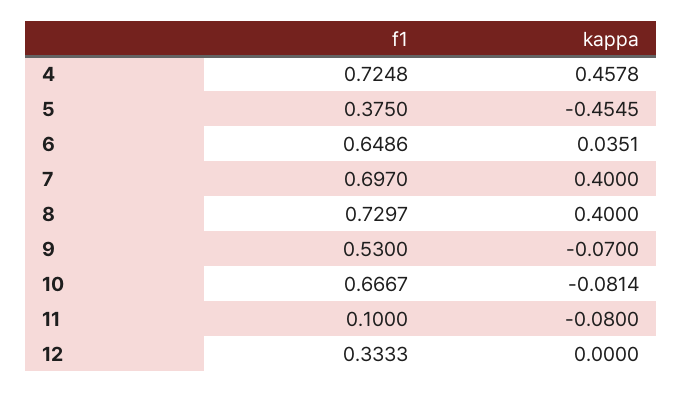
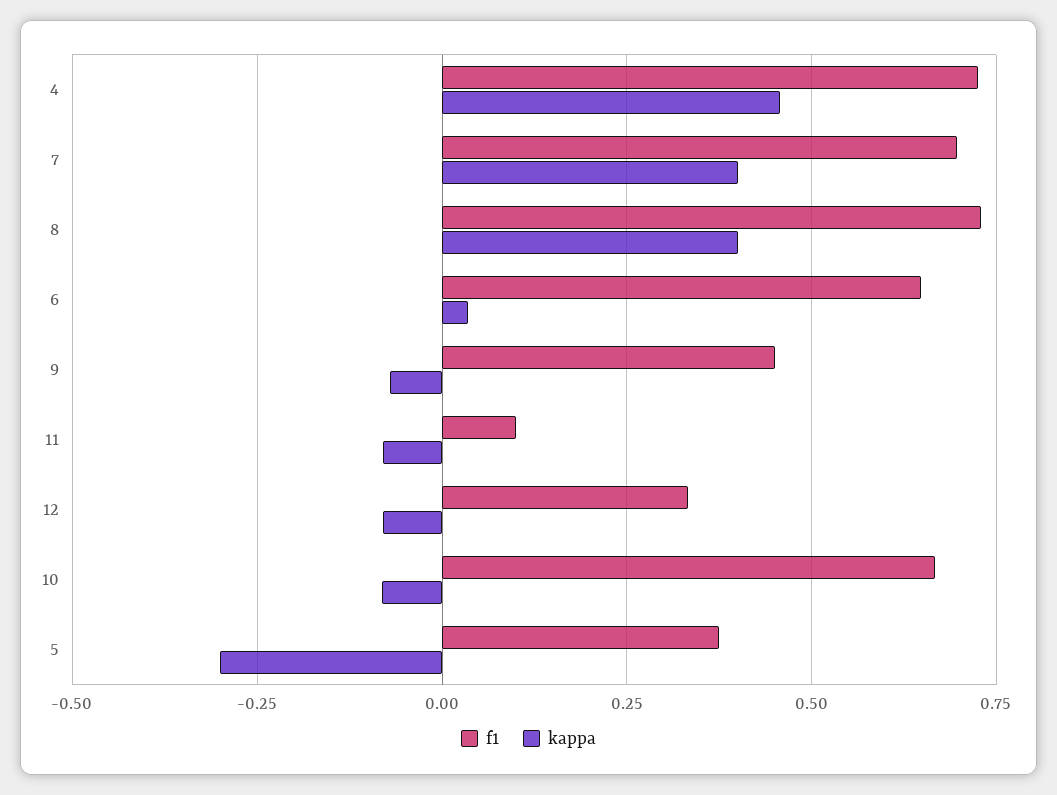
kappa, 5: -0.4545 -> -0.3
f1, 9: 0.53 -> 0.45
kappa, 12: 0 -> -0.075

